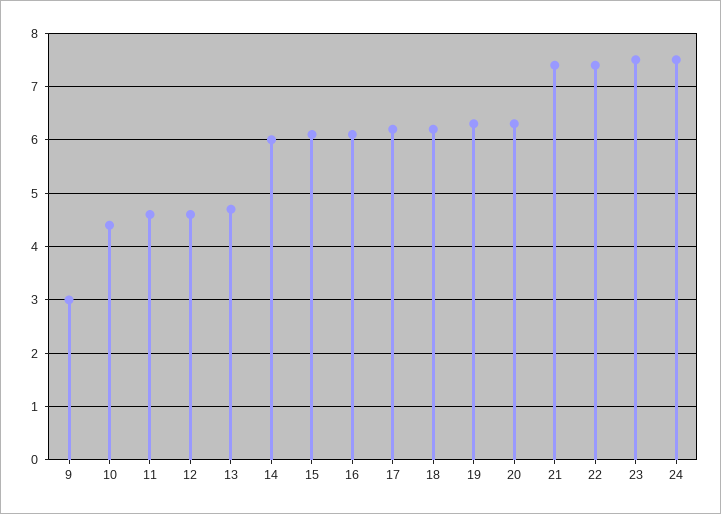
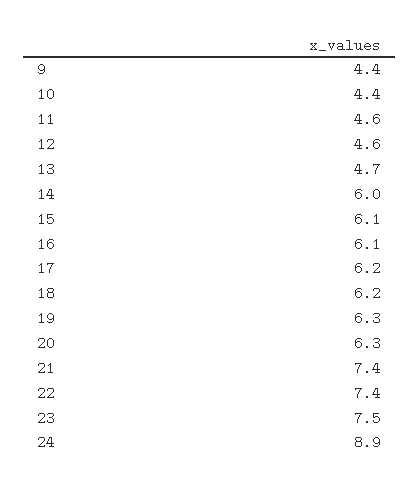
9: 3 -> 4.4
24: 7.5 -> 8.9

